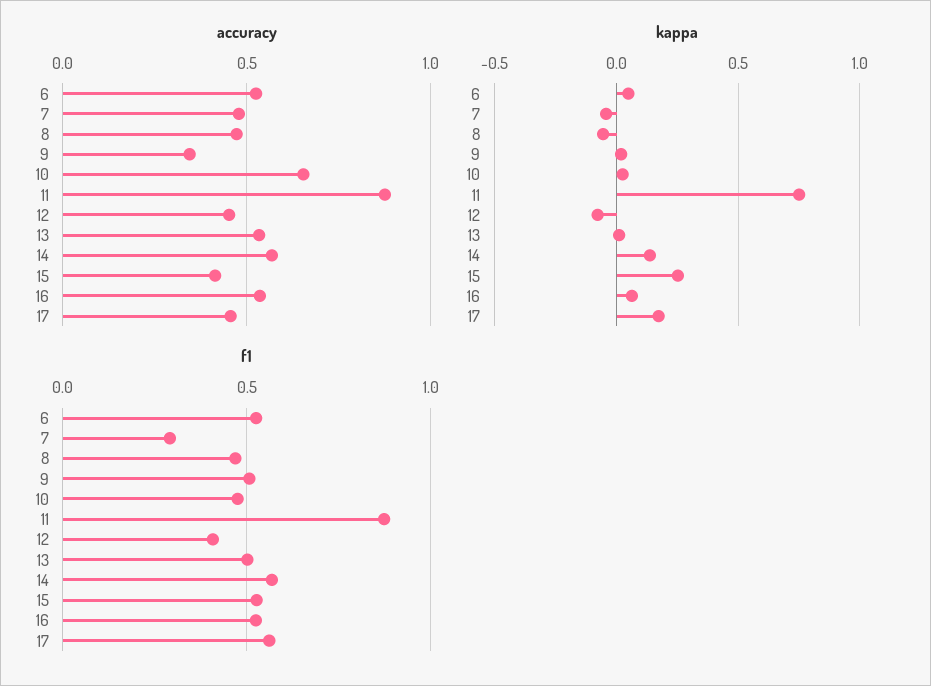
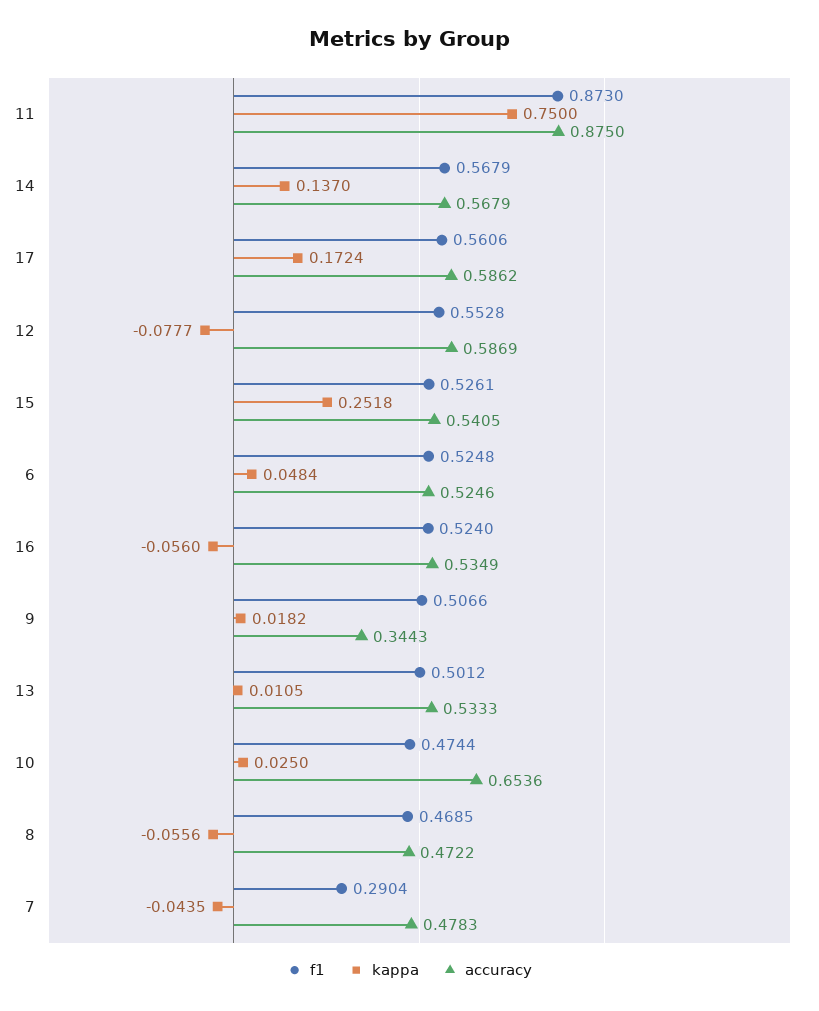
accuracy, 12: 0.45 -> 0.5869
accuracy, 15: 0.4 -> 0.5405
accuracy, 17: 0.45 -> 0.5862
kappa, 16: 0.05 -> -0.056
f1, 12: 0.4 -> 0.5528

